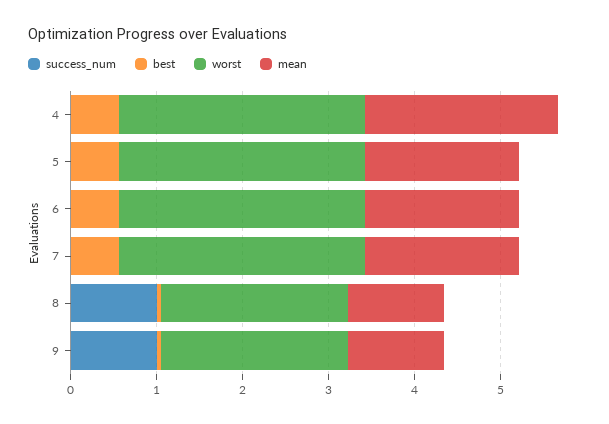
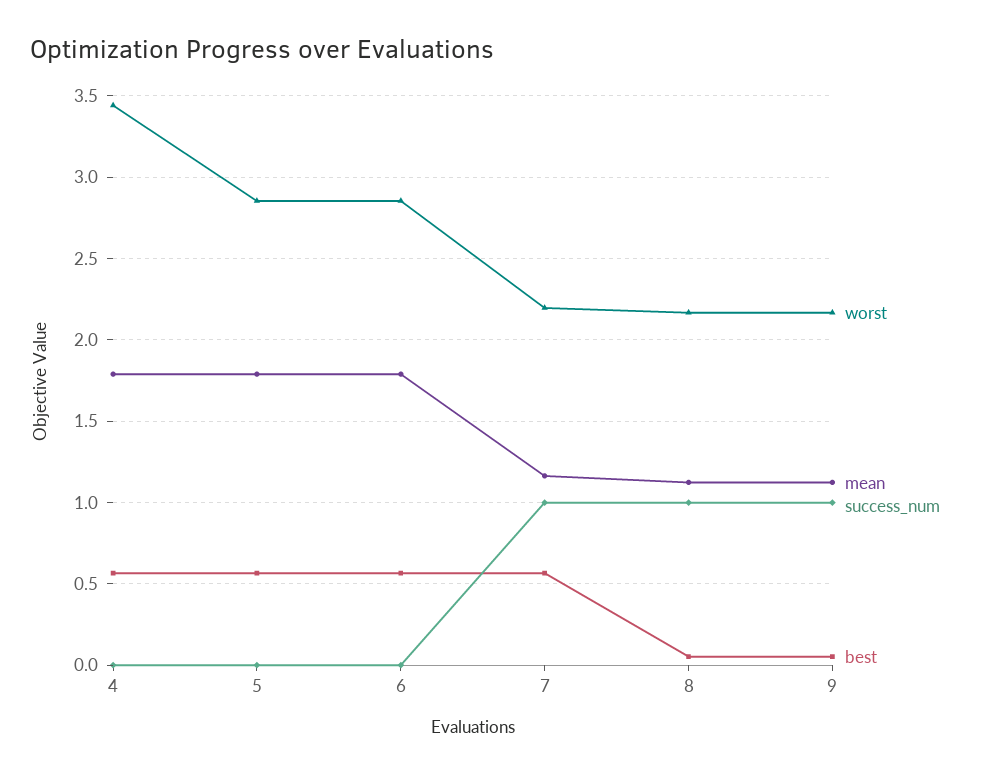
worst, 4: 2.8 -> 3.45
mean, 4: 2.2 -> 1.8
success_num, 7: 0 -> 1
worst, 7: 2.8 -> 2.2
mean, 7: 1.8 -> 1.15

